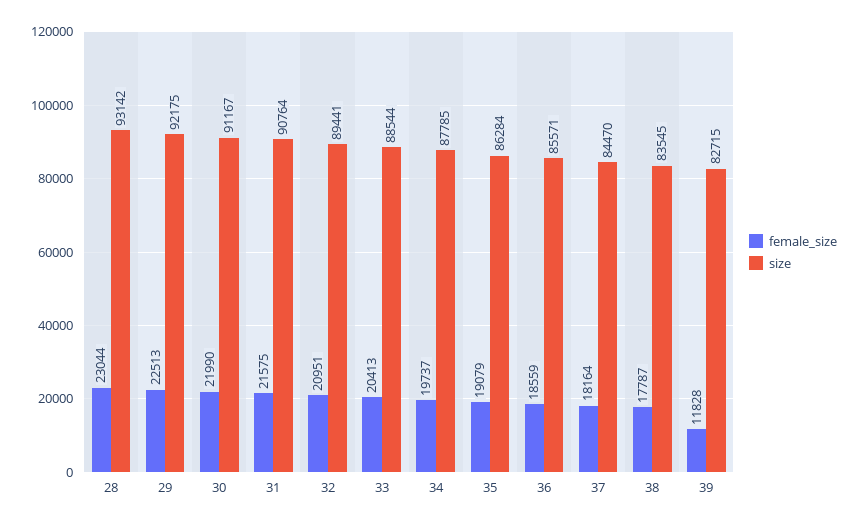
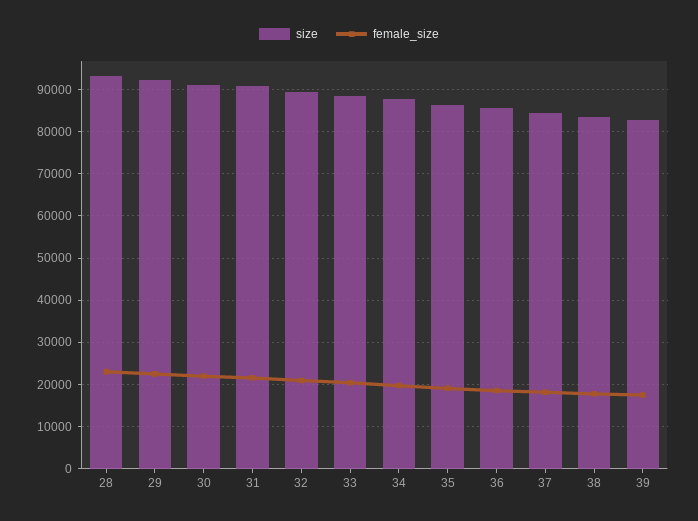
female_size, 39: 11828 -> 18000

